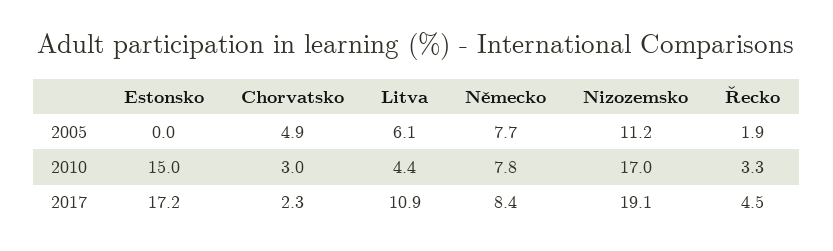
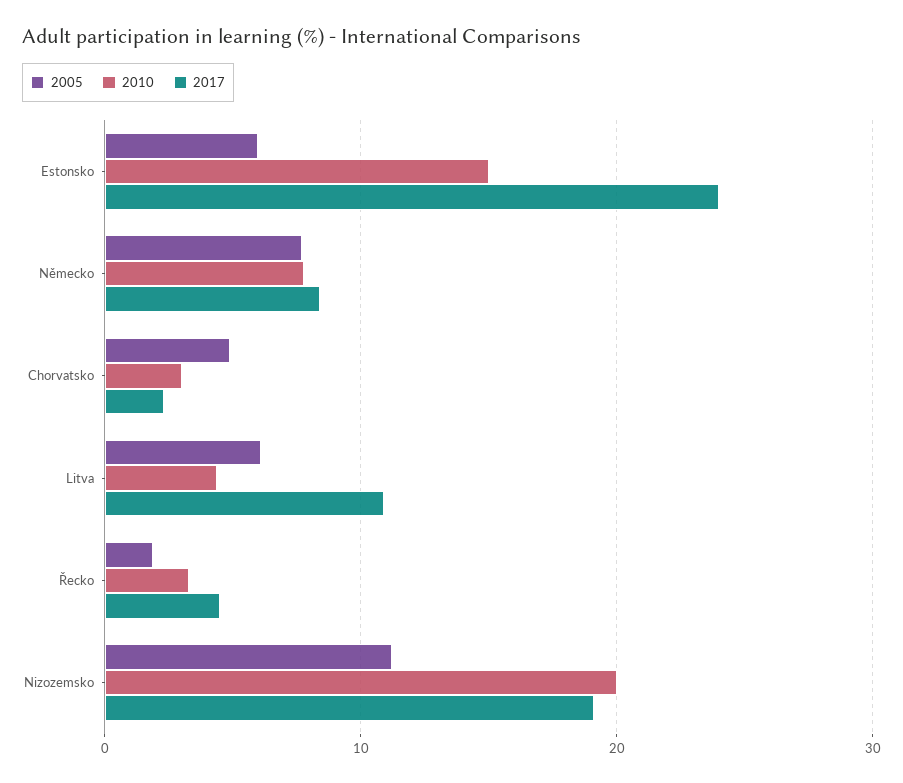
2005, Estonsko: 0 -> 6
2010, Nizozemsko: 17 -> 20
2017, Estonsko: 17.2 -> 24

